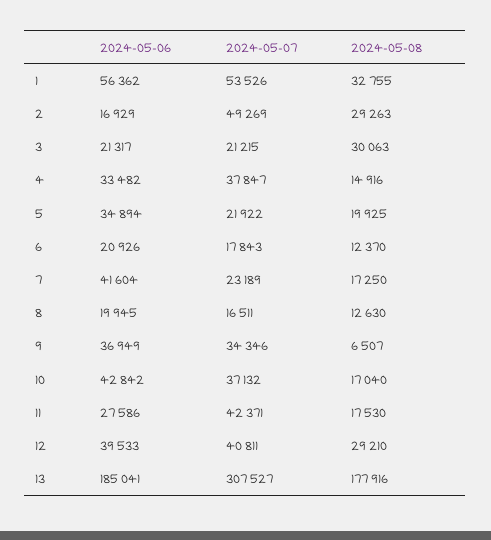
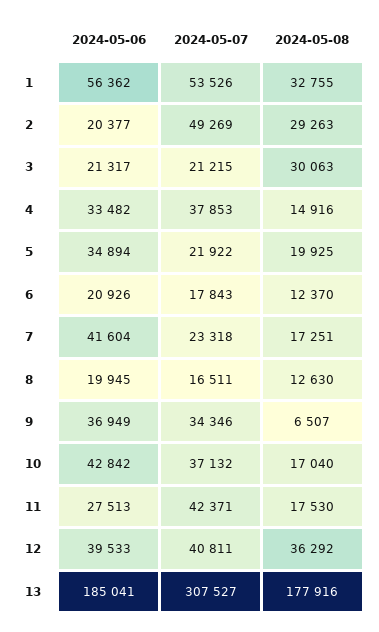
2024-05-06, 2: 16929 -> 20377
2024-05-07, 4: 37847 -> 37853
2024-05-07, 7: 23189 -> 23318
2024-05-08, 7: 17250 -> 17251
2024-05-06, 11: 27586 -> 27513
2024-05-08, 12: 29210 -> 36292

